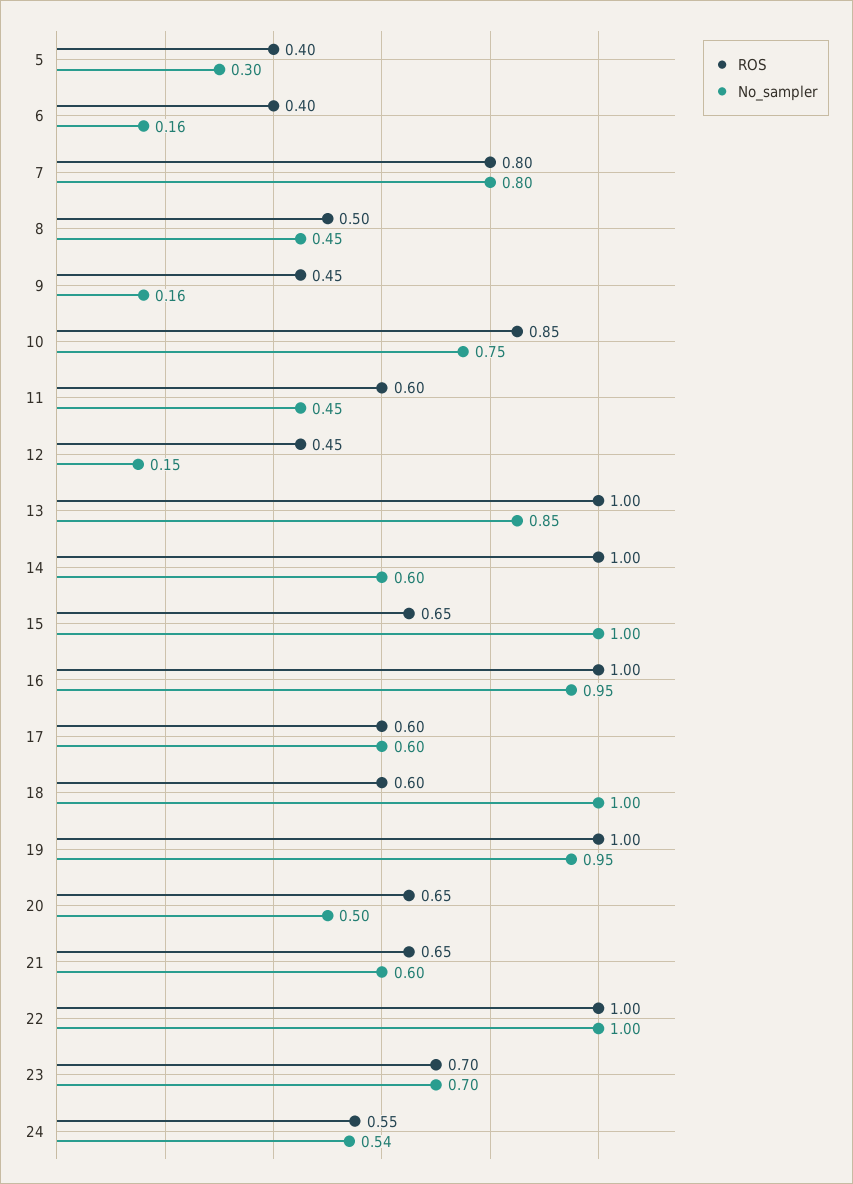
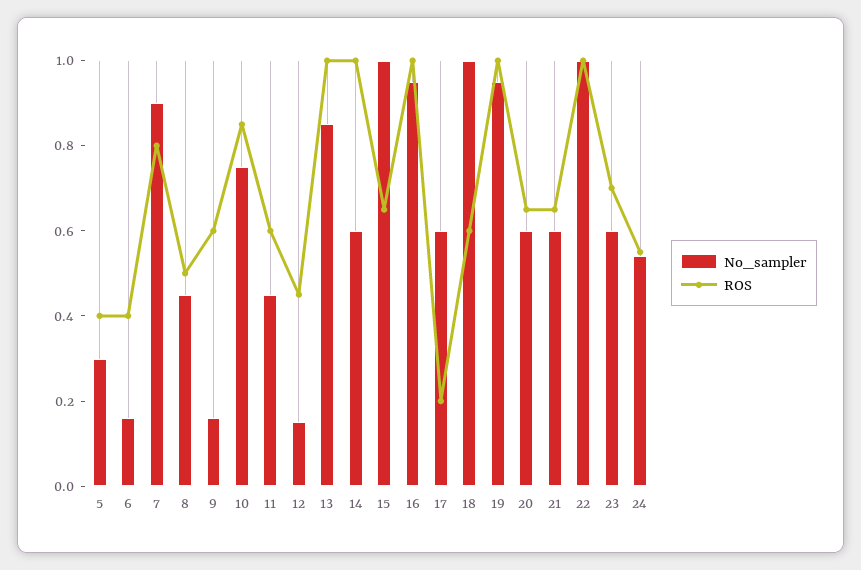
No_sampler, 7: 0.8 -> 0.9
ROS, 9: 0.45 -> 0.6
ROS, 17: 0.6 -> 0.2
No_sampler, 20: 0.5 -> 0.6
No_sampler, 23: 0.7 -> 0.6

